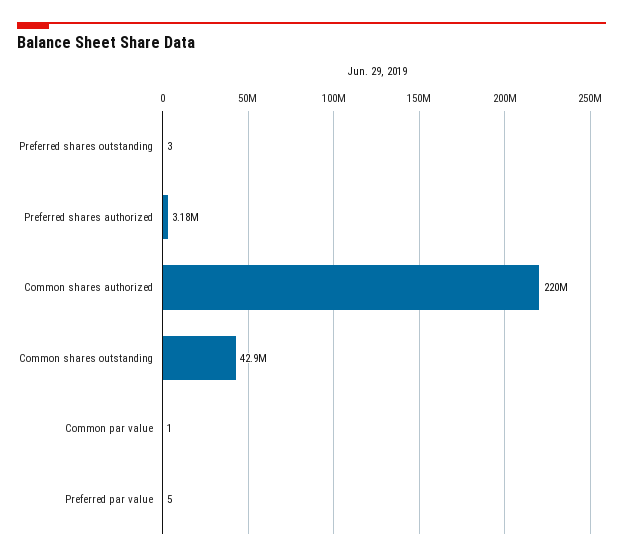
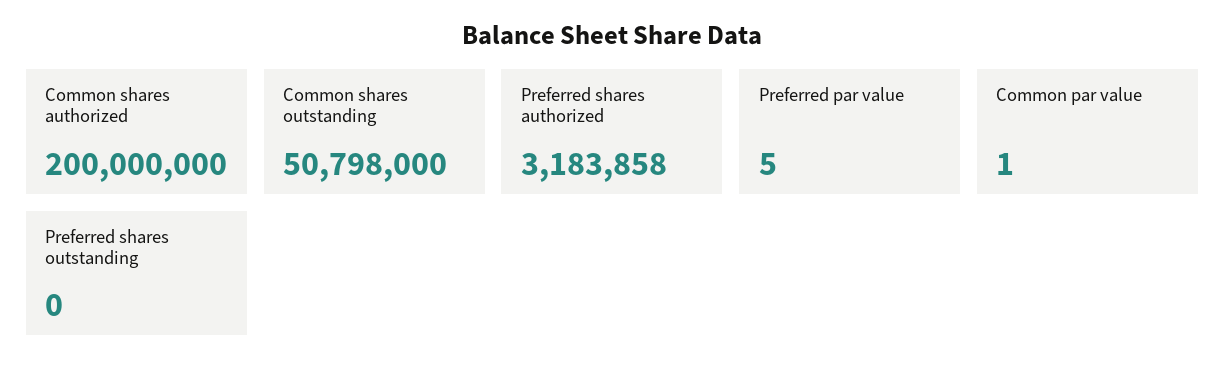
Preferred shares outstanding: 3 -> 0
Common shares authorized: 220000000 -> 200000000
Common shares outstanding: 42900000 -> 50798000

